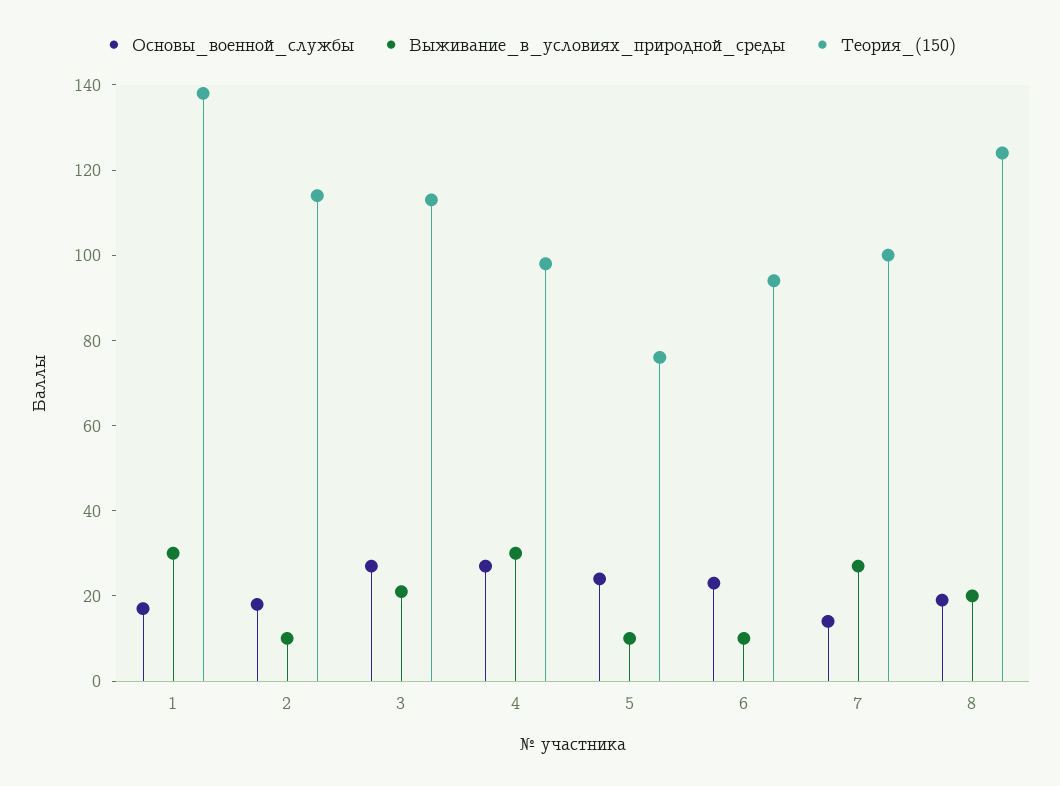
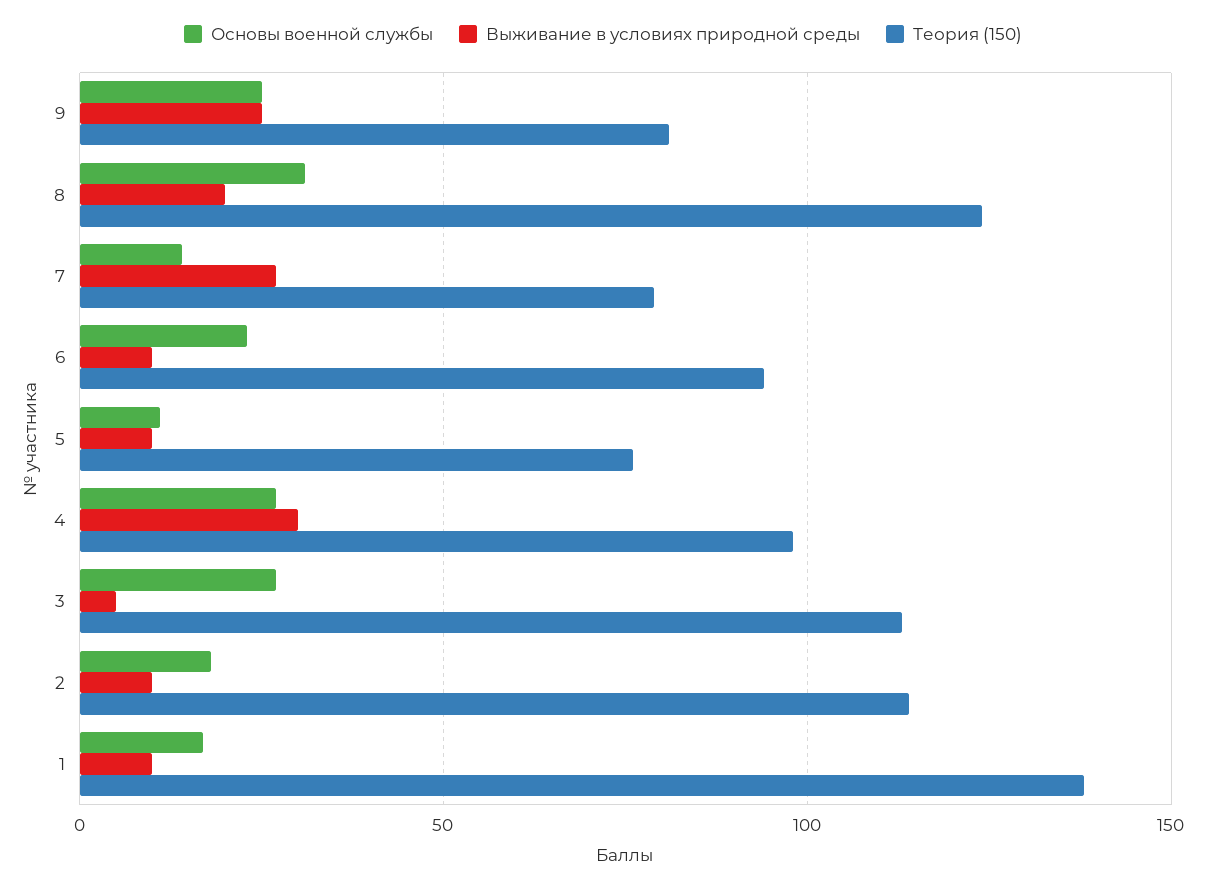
Выживание_в_условиях_природной_среды, 1: 30 -> 10
Выживание_в_условиях_природной_среды, 3: 20 -> 5
Основы_военной_службы, 5: 25 -> 10
Теория_(150), 7: 100 -> 80
Основы_военной_службы, 8: 20 -> 30
Основы_военной_службы, 9: none -> 25
Выживание_в_условиях_природной_среды, 9: none -> 25
Теория_(150), 9: none -> 80

